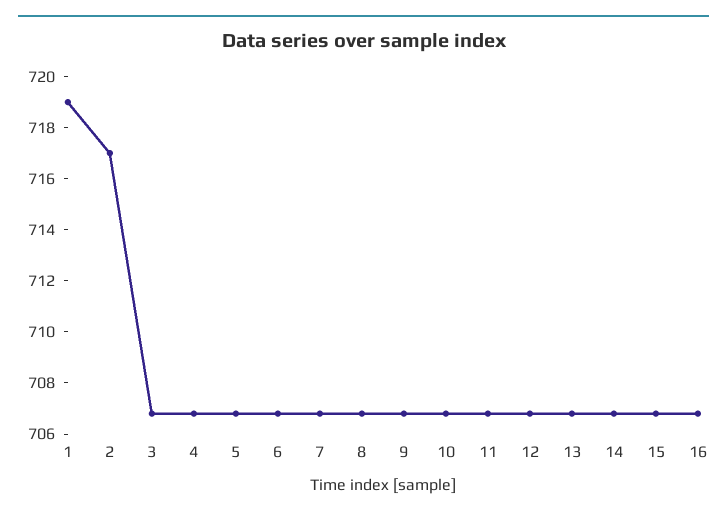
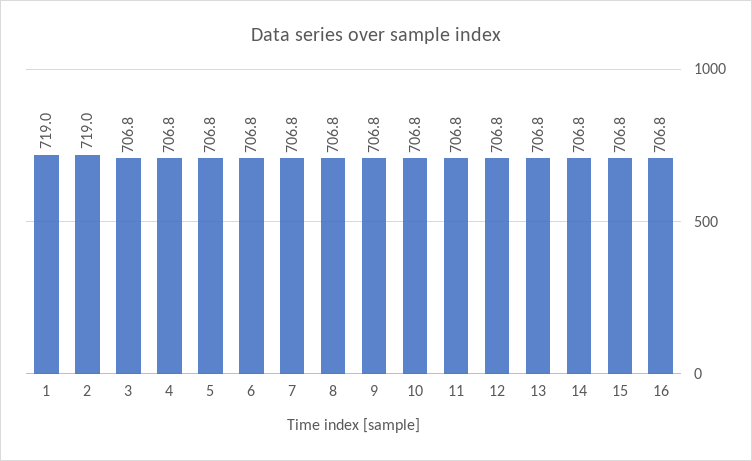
2: 717 -> 719

